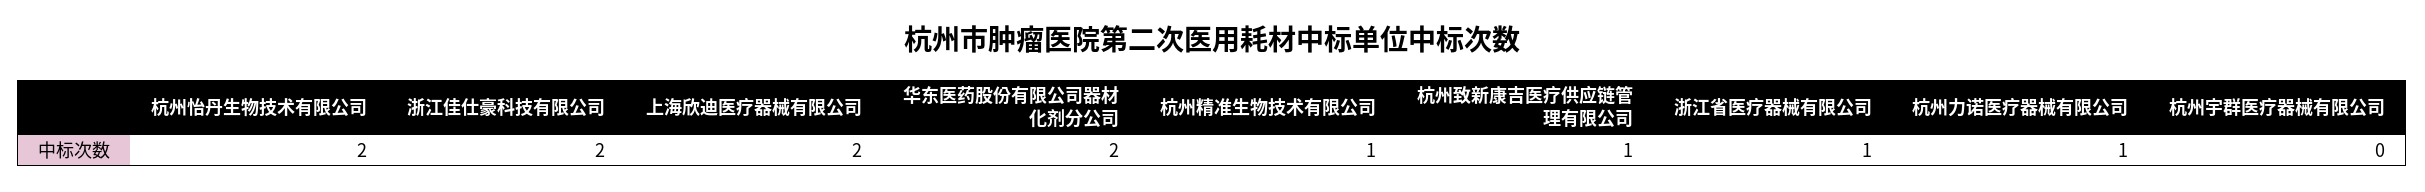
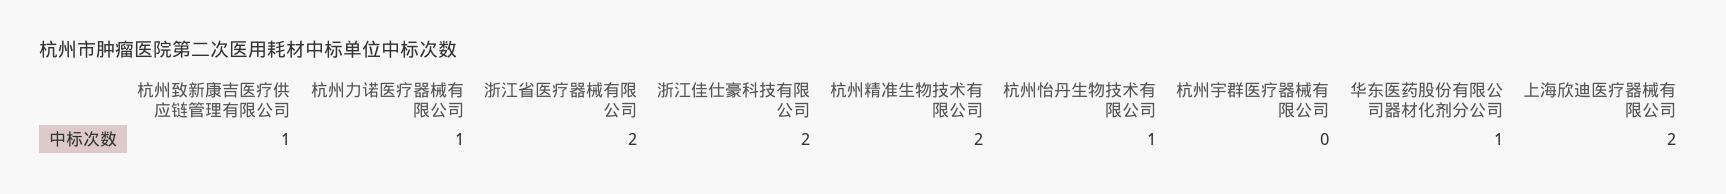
杭州怡丹生物技术有限公司: 2 -> 1
华东医药股份有限公司器材化剂分公司: 2 -> 1
杭州精准生物技术有限公司: 1 -> 2
浙江省医疗器械有限公司: 1 -> 2

